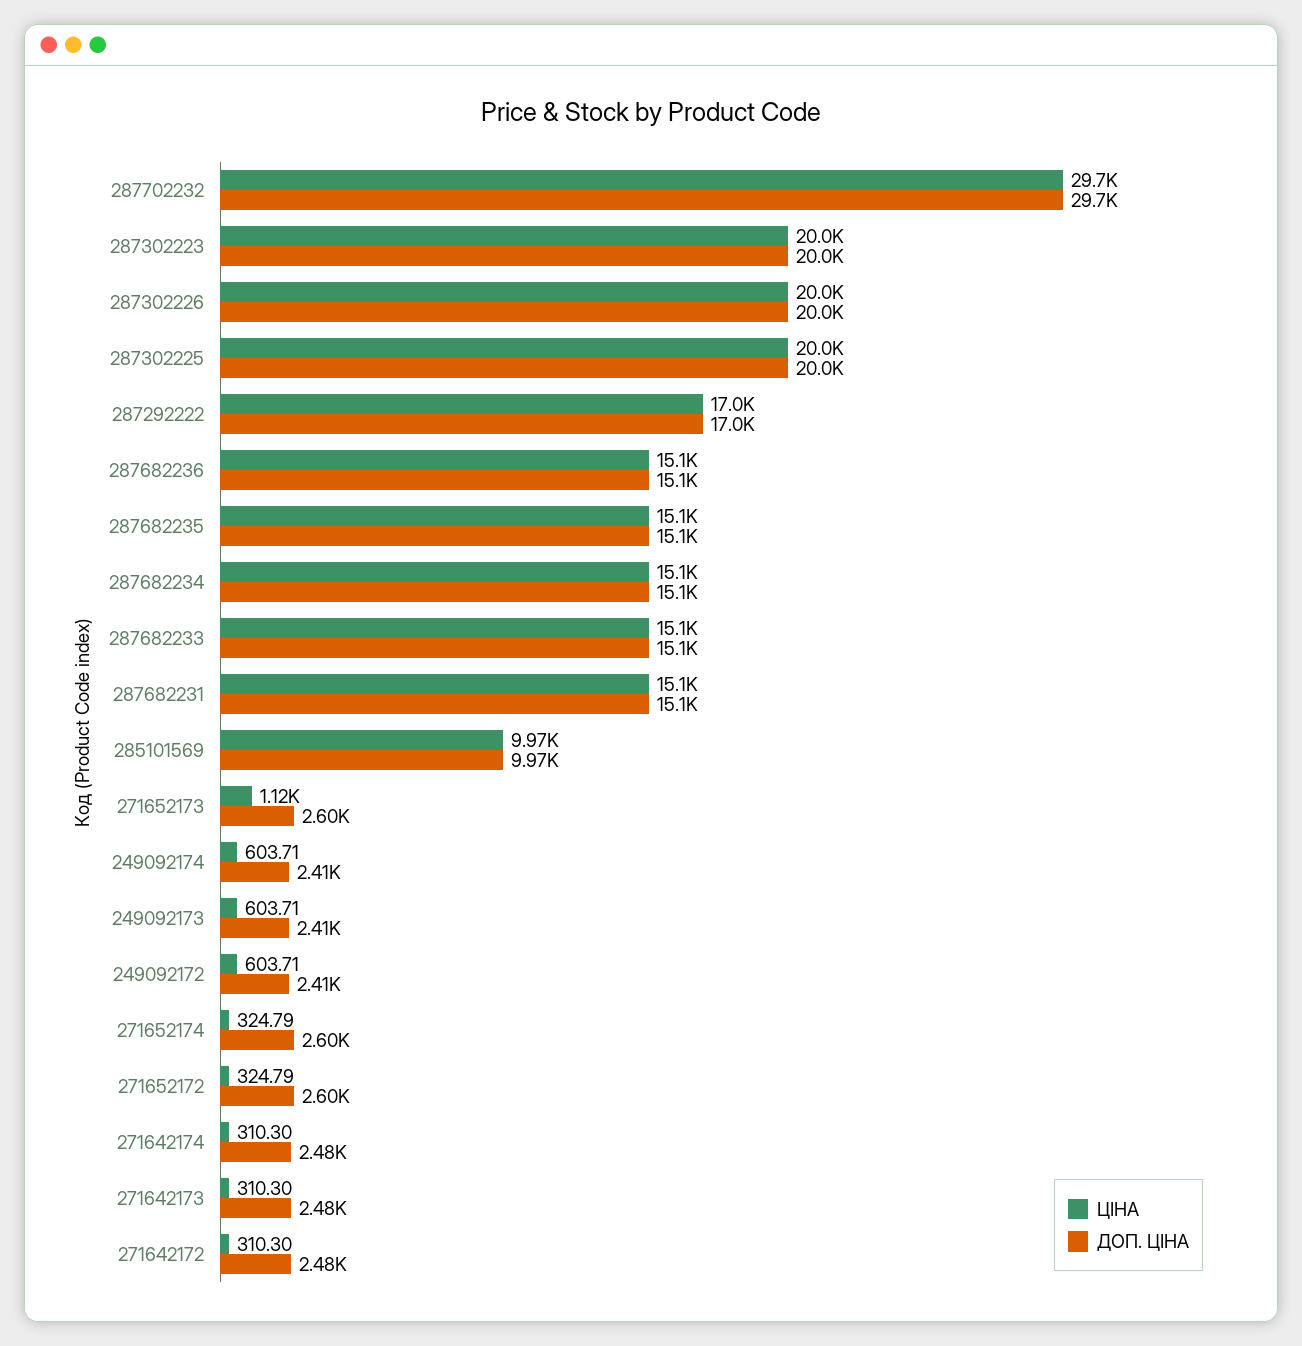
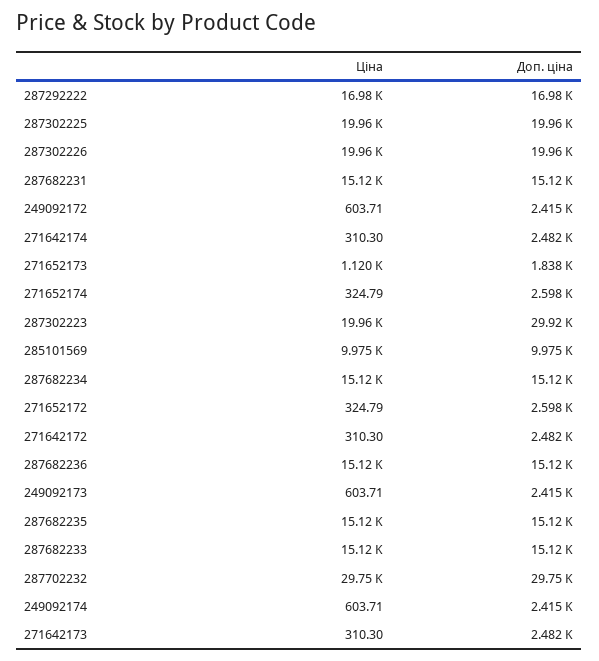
ДОП. ЦІНА, 287302223: 20000 -> 29920
ДОП. ЦІНА, 271652173: 2600 -> 1838

